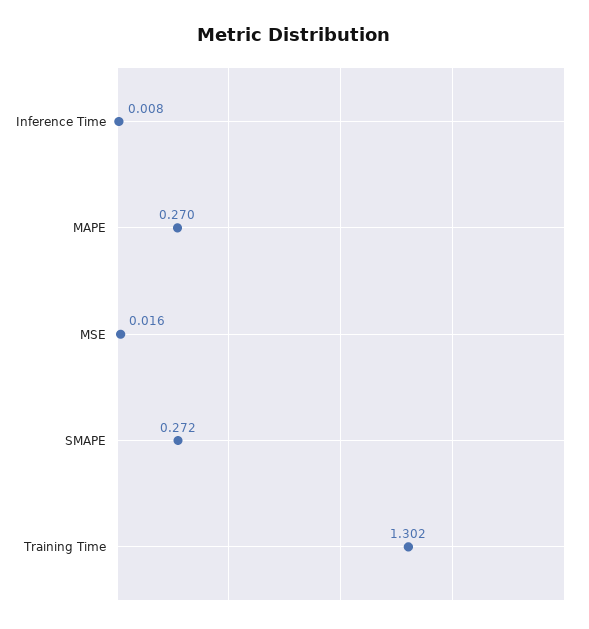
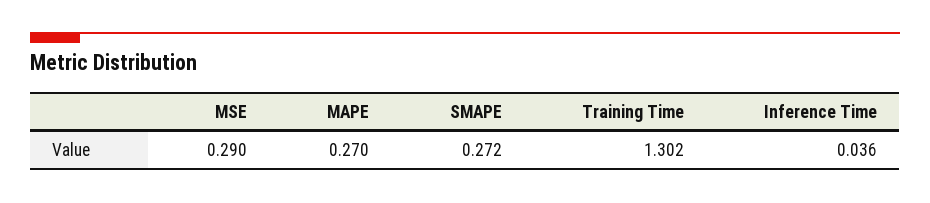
Inference Time: 0.008 -> 0.036
MSE: 0.016 -> 0.29

